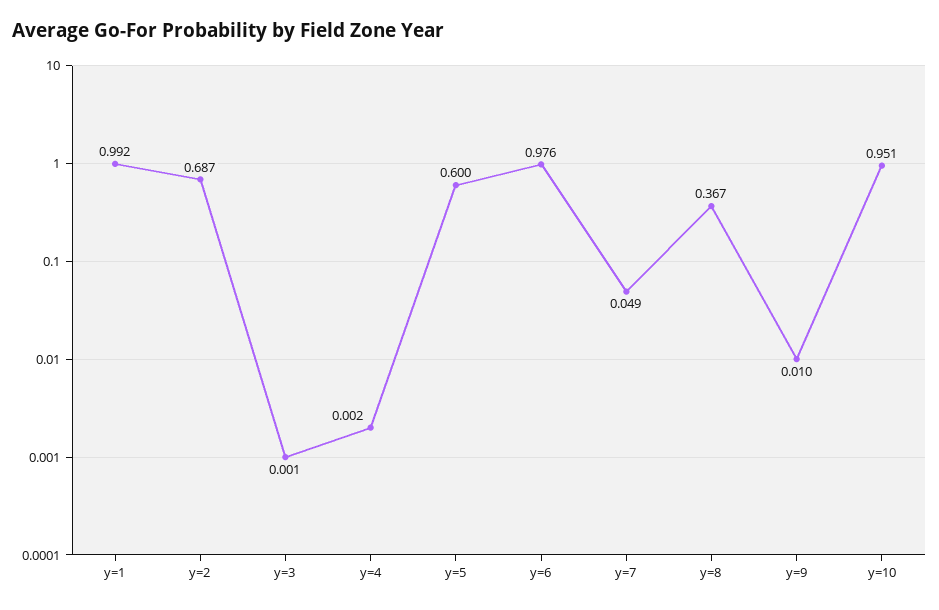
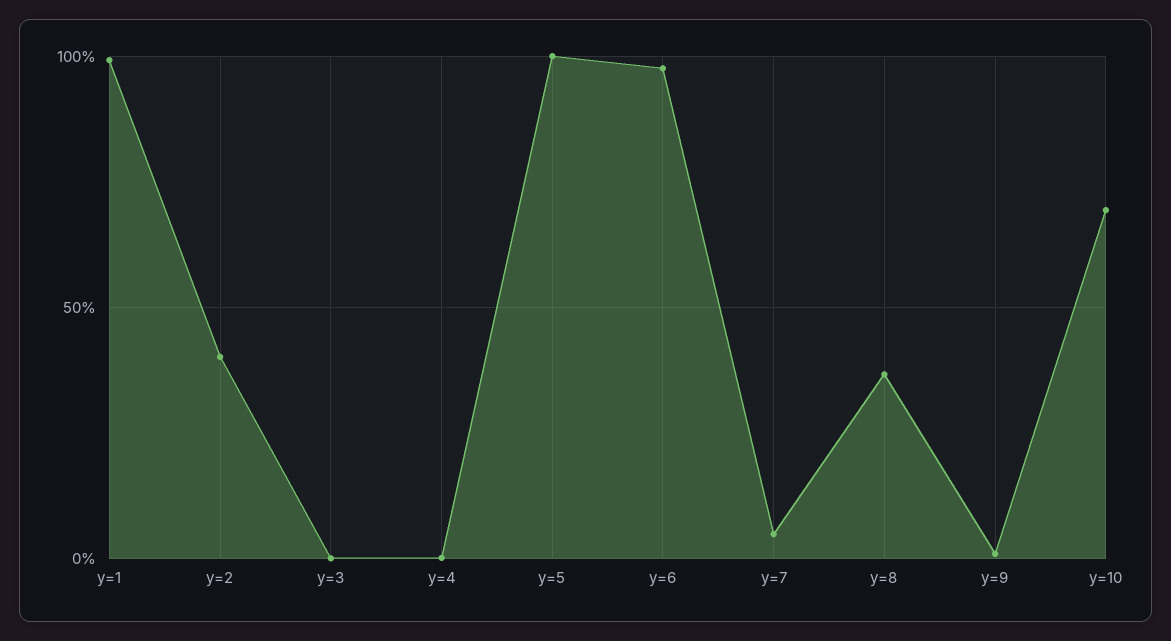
y=2: 0.687 -> 0.4
y=5: 0.6 -> 1
y=10: 0.951 -> 0.7

